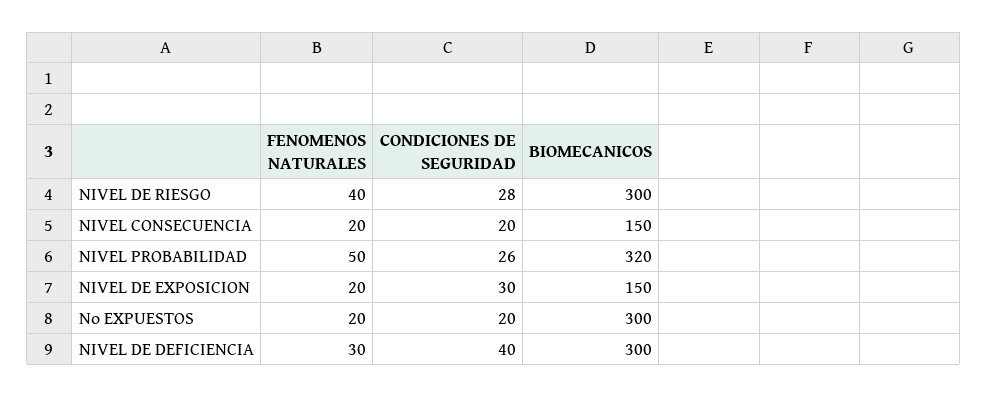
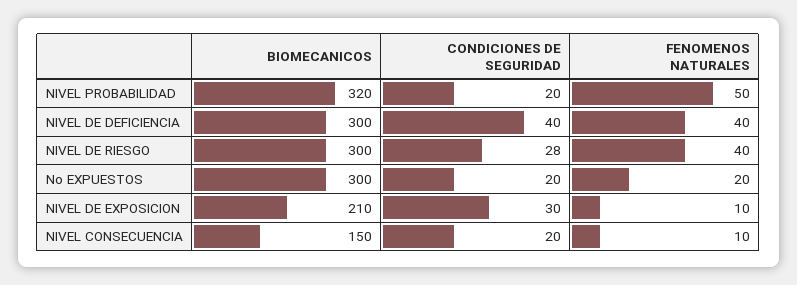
FENOMENOS NATURALES, NIVEL CONSECUENCIA: 20 -> 10
CONDICIONES DE SEGURIDAD, NIVEL PROBABILIDAD: 26 -> 20
FENOMENOS NATURALES, NIVEL DE EXPOSICION: 20 -> 10
BIOMECANICOS, NIVEL DE EXPOSICION: 150 -> 210
FENOMENOS NATURALES, NIVEL DE DEFICIENCIA: 30 -> 40

